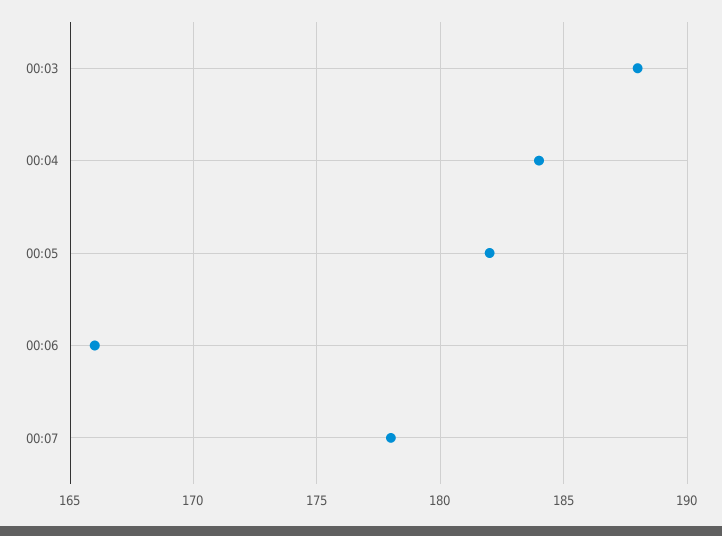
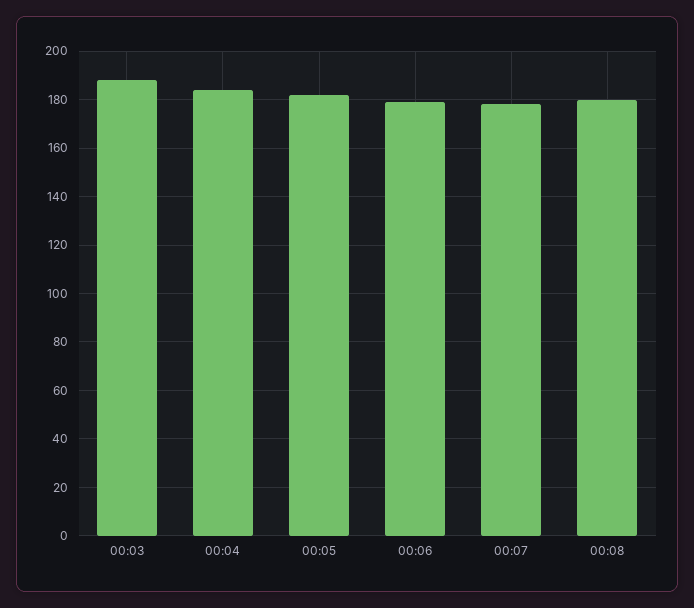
00:06: 166 -> 180
00:08: none -> 180

